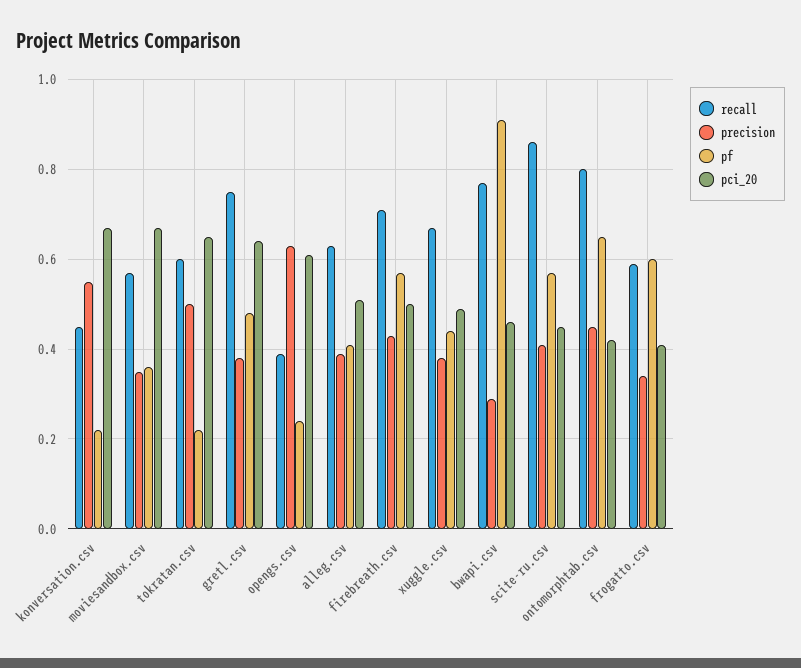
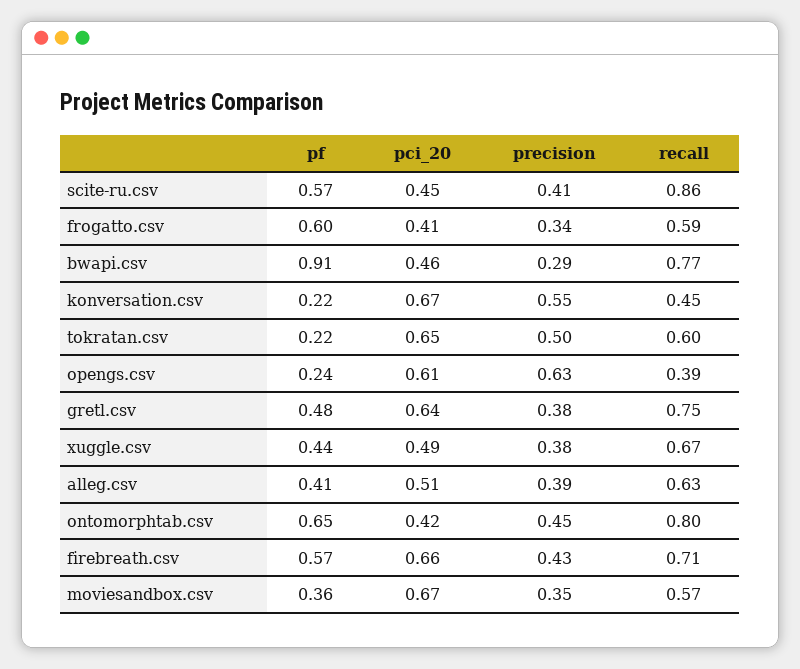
pci_20, firebreath.csv: 0.5 -> 0.66

